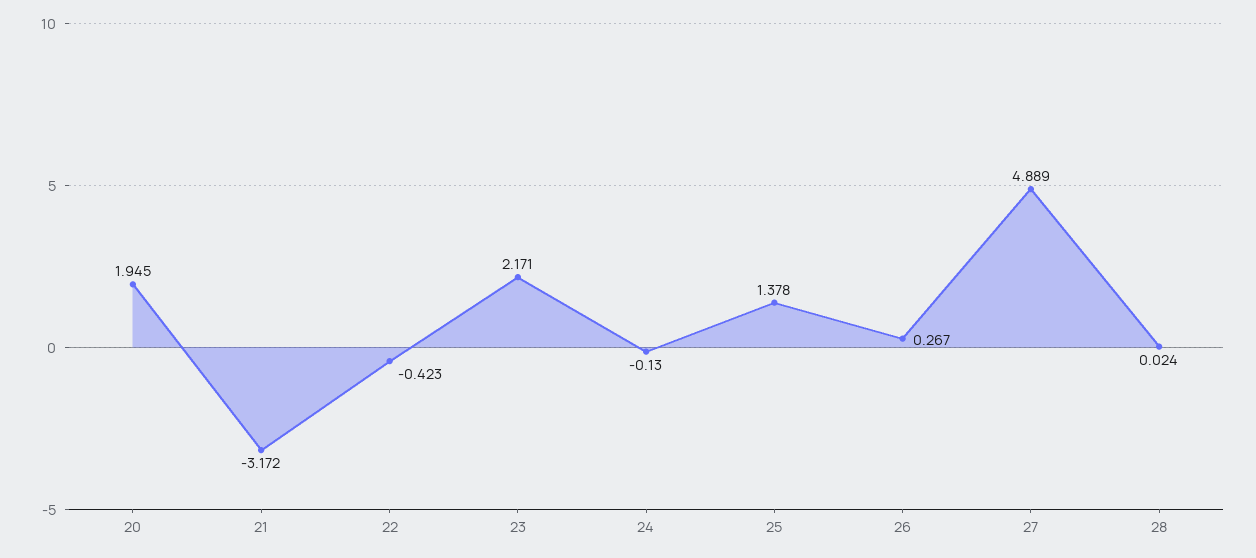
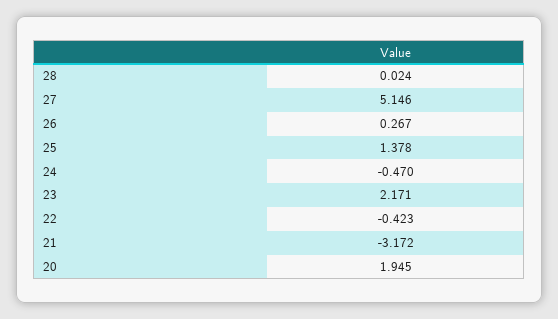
24: -0.13 -> -0.47
27: 4.889 -> 5.146

